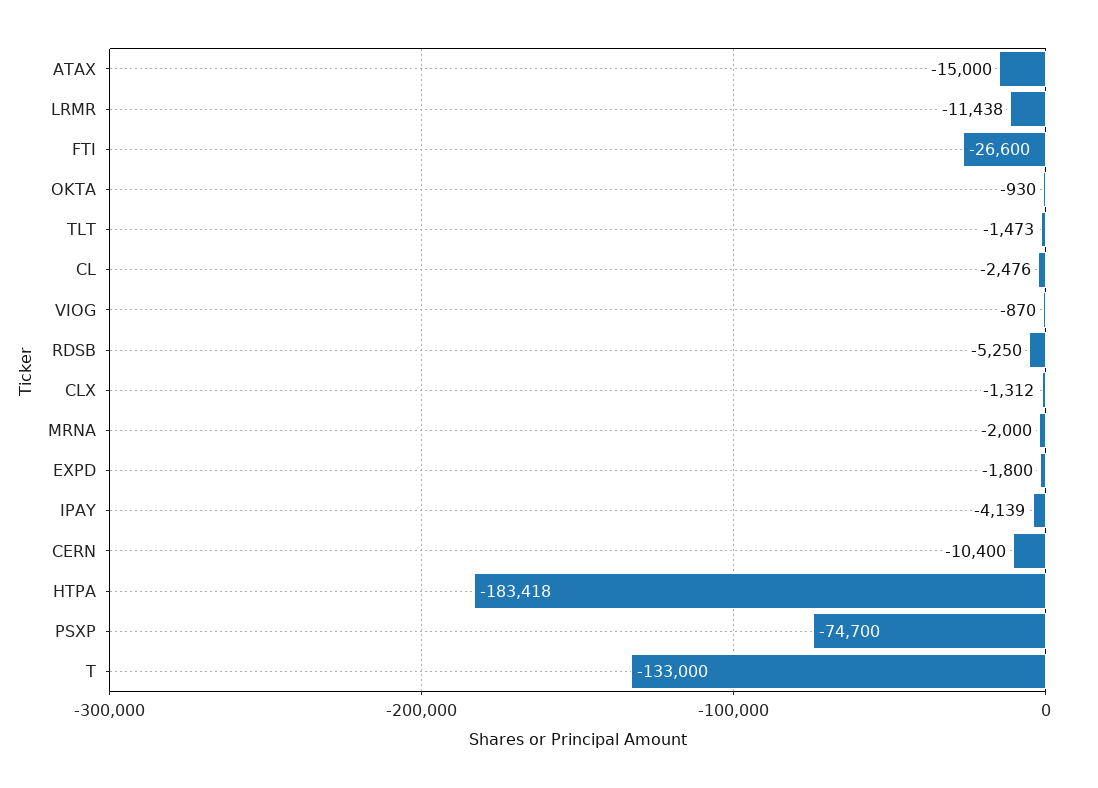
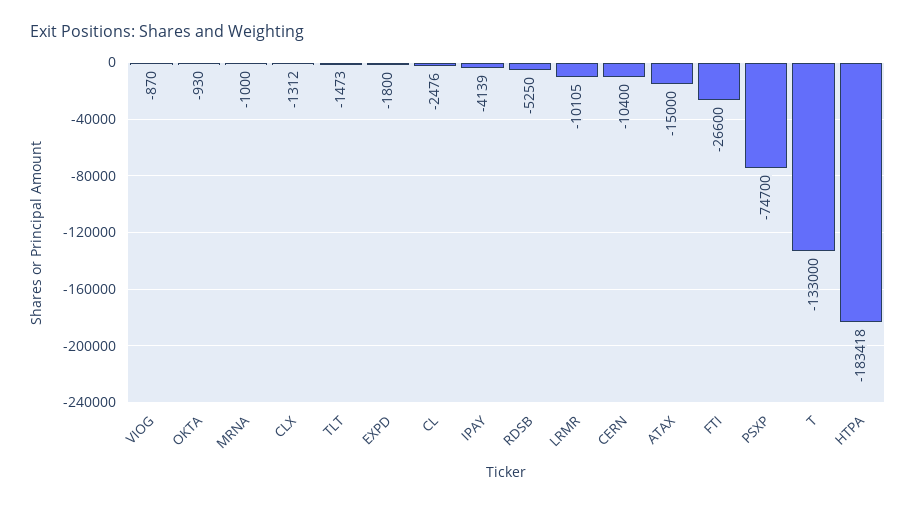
LRMR: -11438 -> -10105
MRNA: -2000 -> -1000

